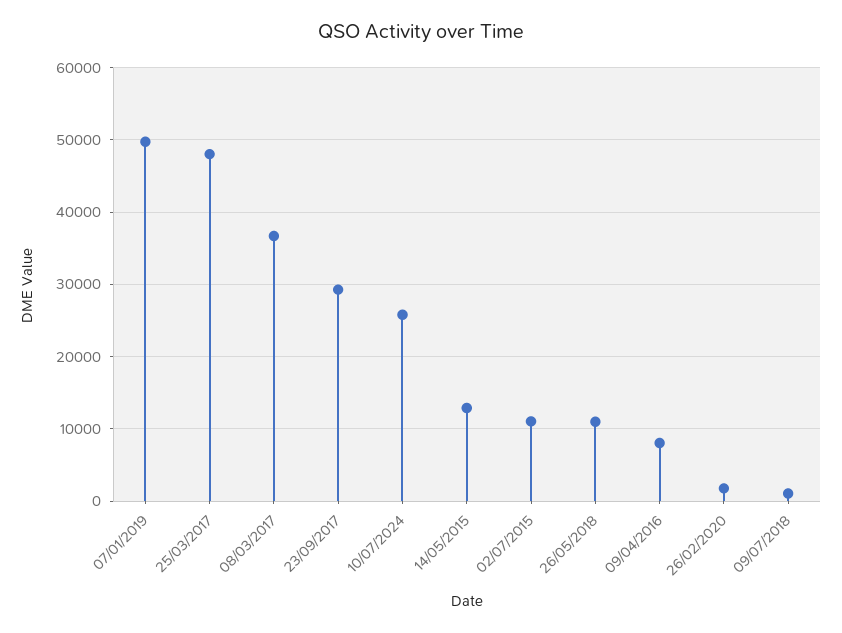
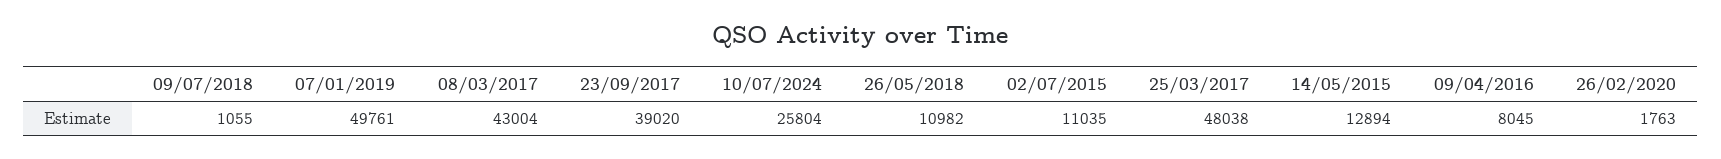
08/03/2017: 37000 -> 43004
23/09/2017: 29000 -> 39020

